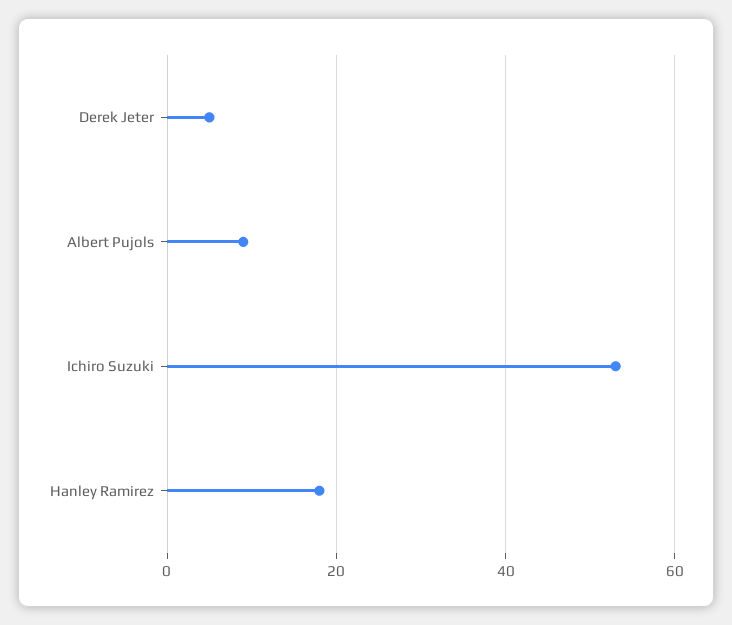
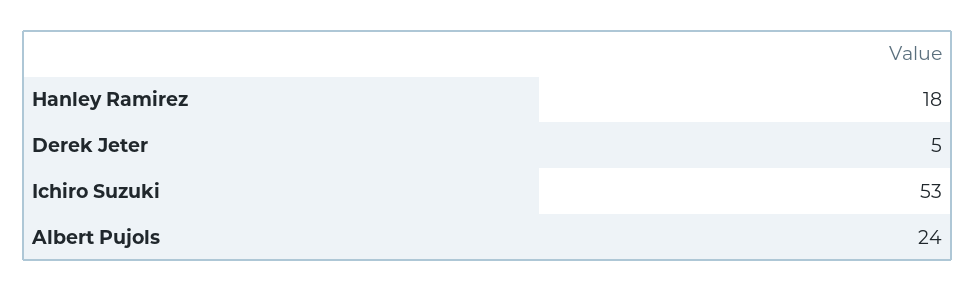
Albert Pujols: 10 -> 24

